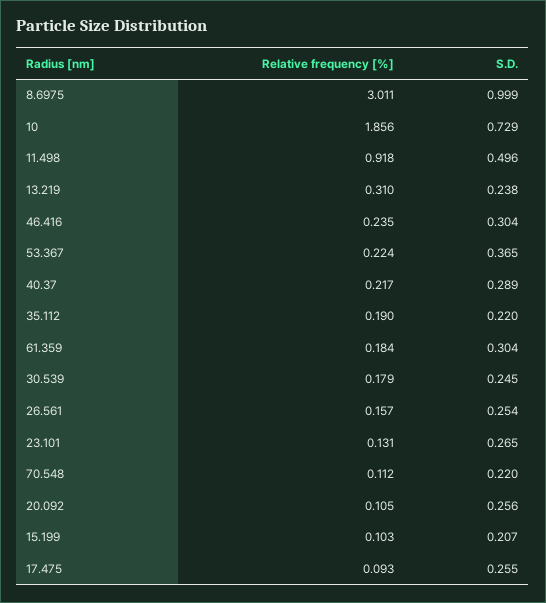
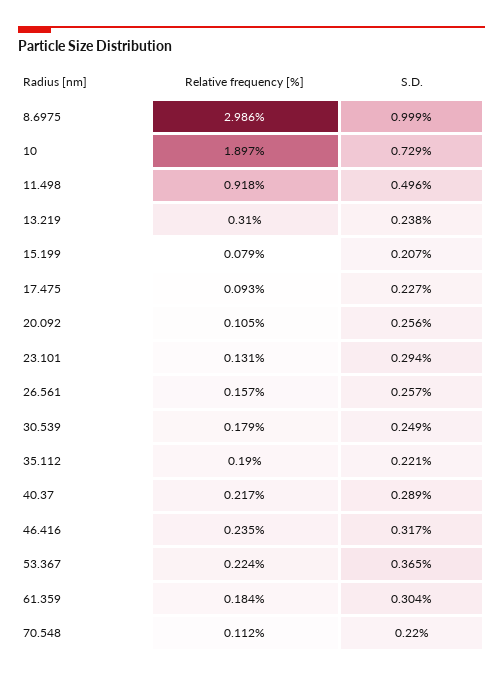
Relative frequency [%], 8.6975: 3.011 -> 2.986
Relative frequency [%], 10: 1.856 -> 1.897
S.D., 46.416: 0.304 -> 0.317
S.D., 35.112: 0.22 -> 0.221
S.D., 30.539: 0.245 -> 0.249
S.D., 26.561: 0.254 -> 0.257
S.D., 23.101: 0.265 -> 0.294
Relative frequency [%], 15.199: 0.103 -> 0.079
S.D., 17.475: 0.255 -> 0.227

